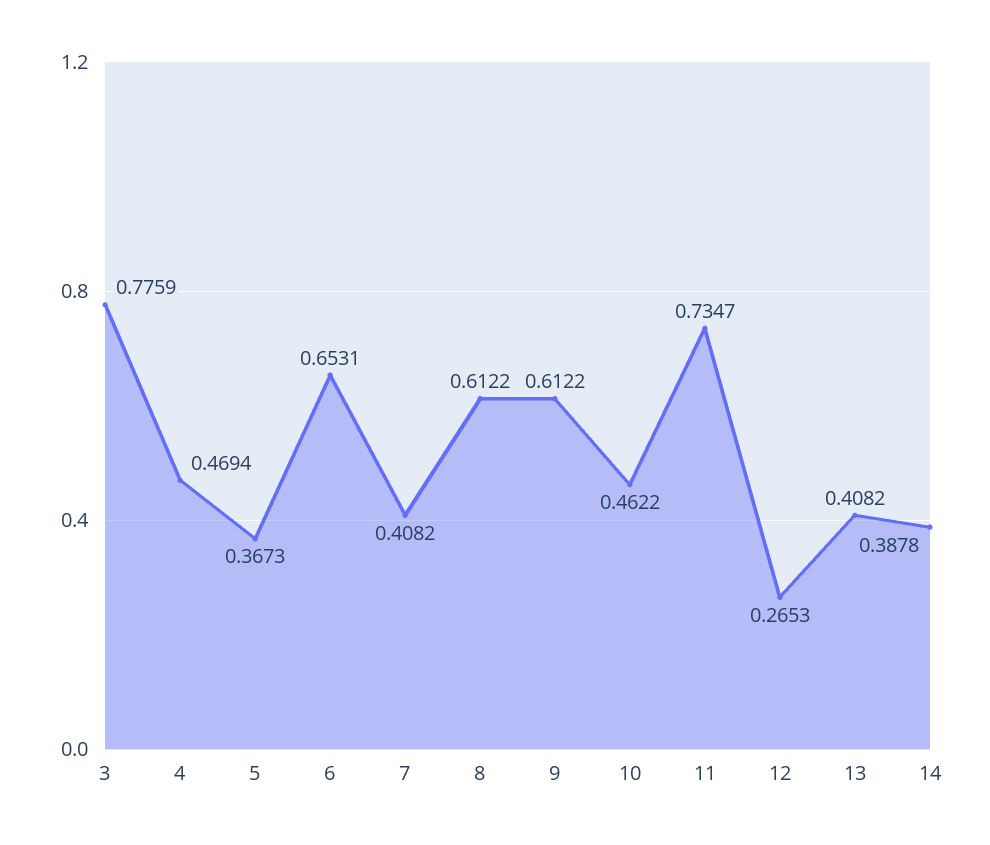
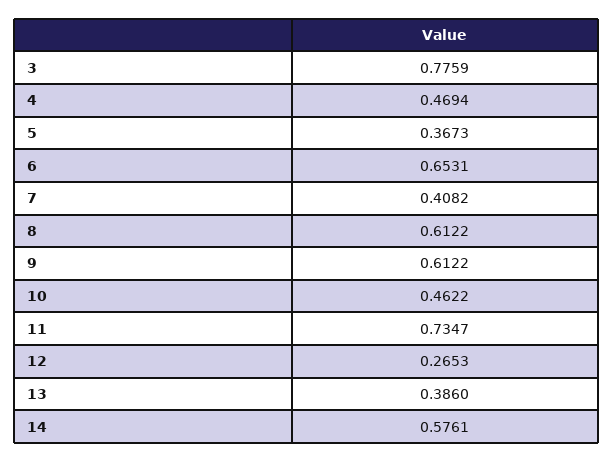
13: 0.4082 -> 0.386
14: 0.3878 -> 0.5761

